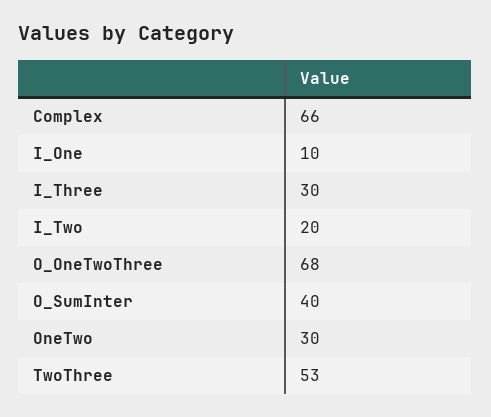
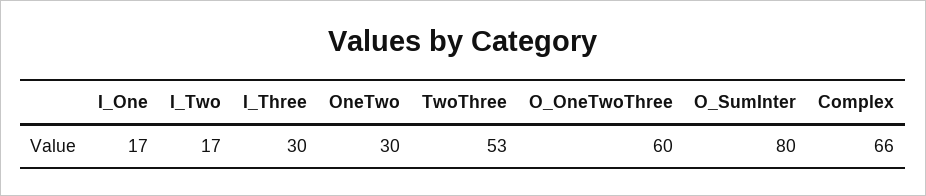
I_One: 10 -> 17
I_Two: 20 -> 17
O_OneTwoThree: 68 -> 60
O_SumInter: 40 -> 80

